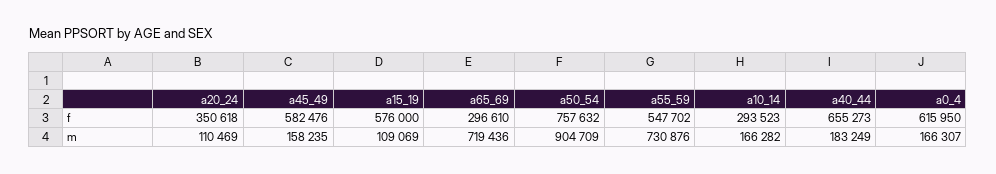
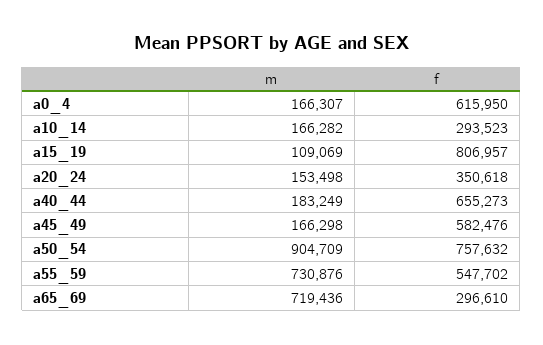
a15_19, f: 576000 -> 806957
a20_24, m: 110469 -> 153498
a45_49, m: 158235 -> 166298

